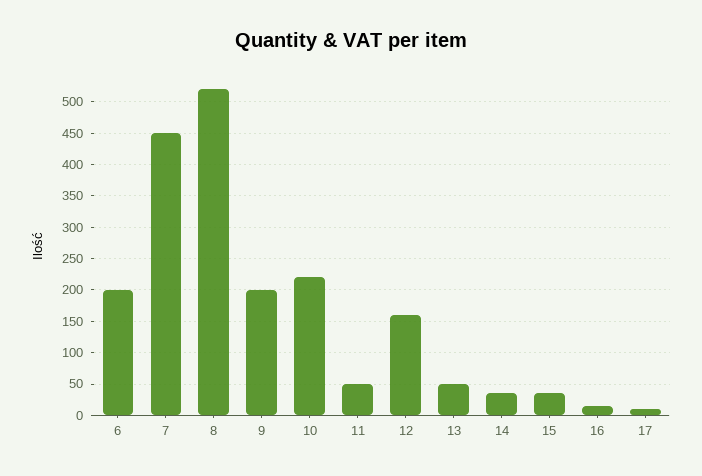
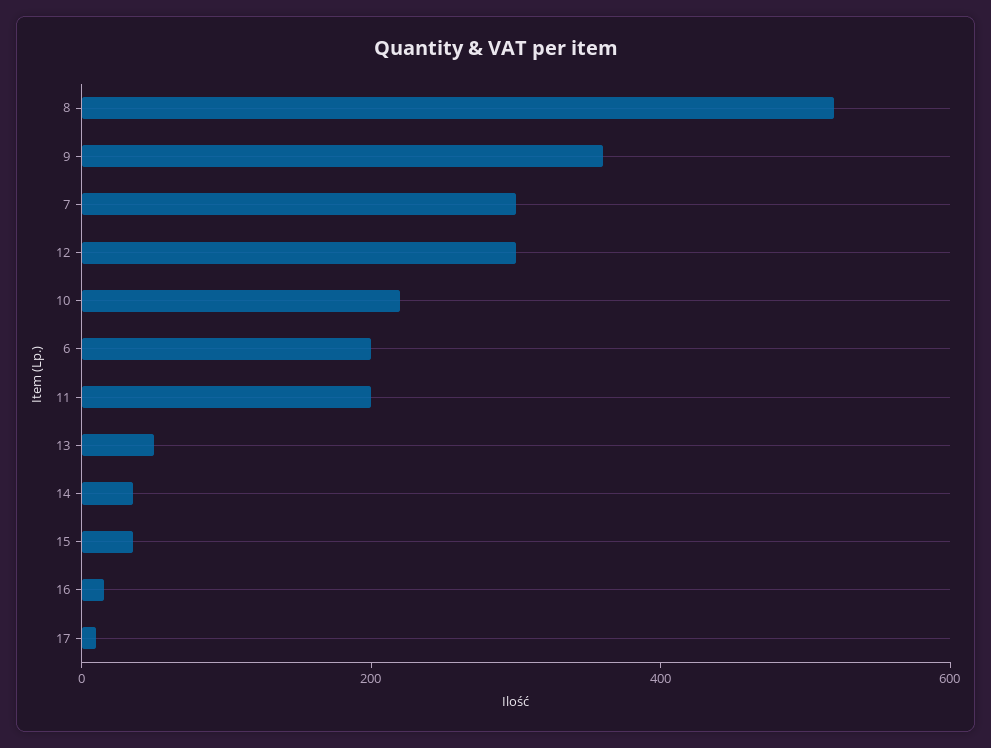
7: 450 -> 300
9: 200 -> 350
11: 50 -> 200
12: 160 -> 300

